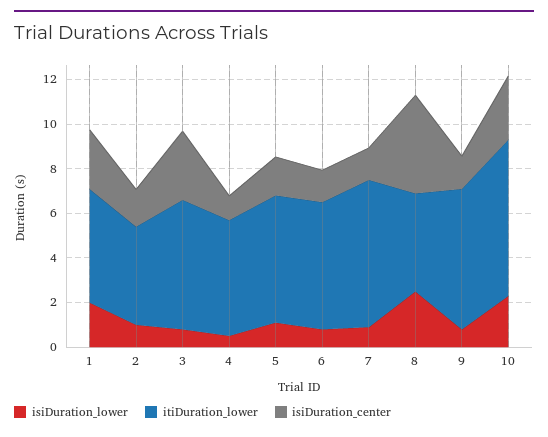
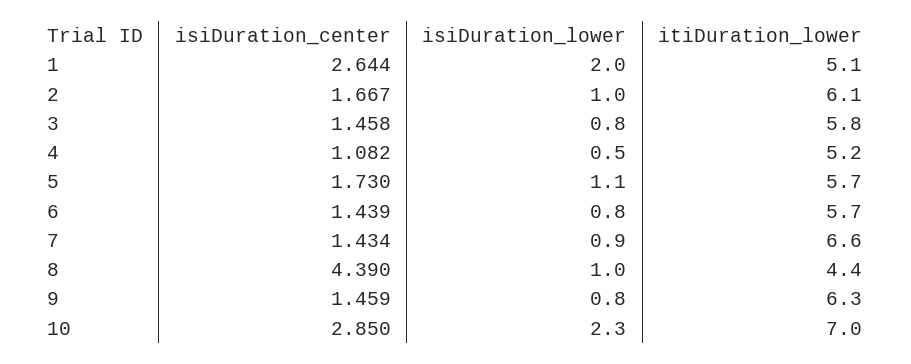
itiDuration_lower, 2: 4.5 -> 6.1
isiDuration_center, 3: 3 -> 1.458
isiDuration_lower, 8: 2.5 -> 1

